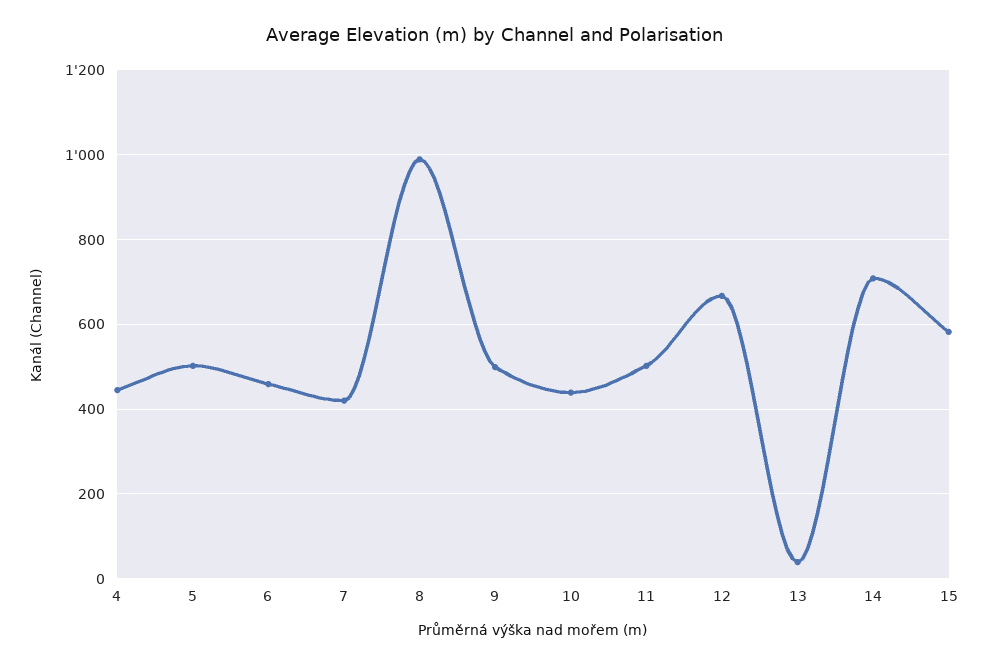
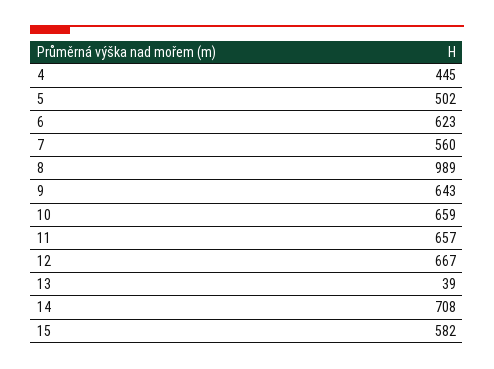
6: 460 -> 623
7: 420 -> 560
9: 500 -> 643
10: 440 -> 659
11: 500 -> 657

